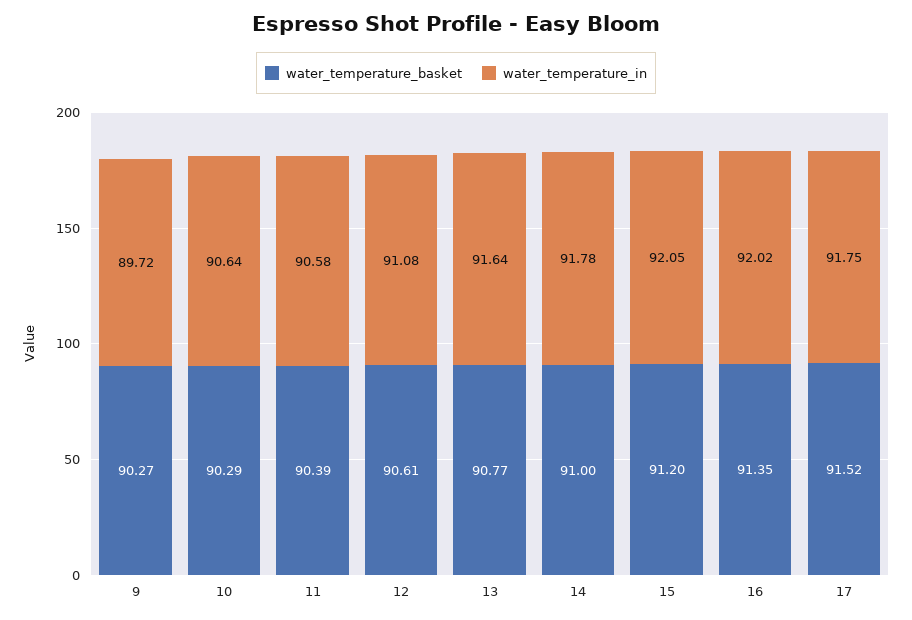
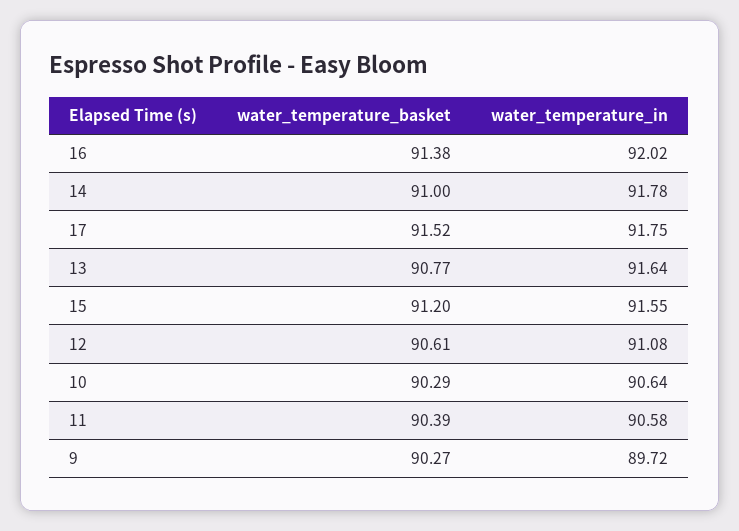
water_temperature_in, 15: 92.05 -> 91.55
water_temperature_basket, 16: 91.35 -> 91.38

